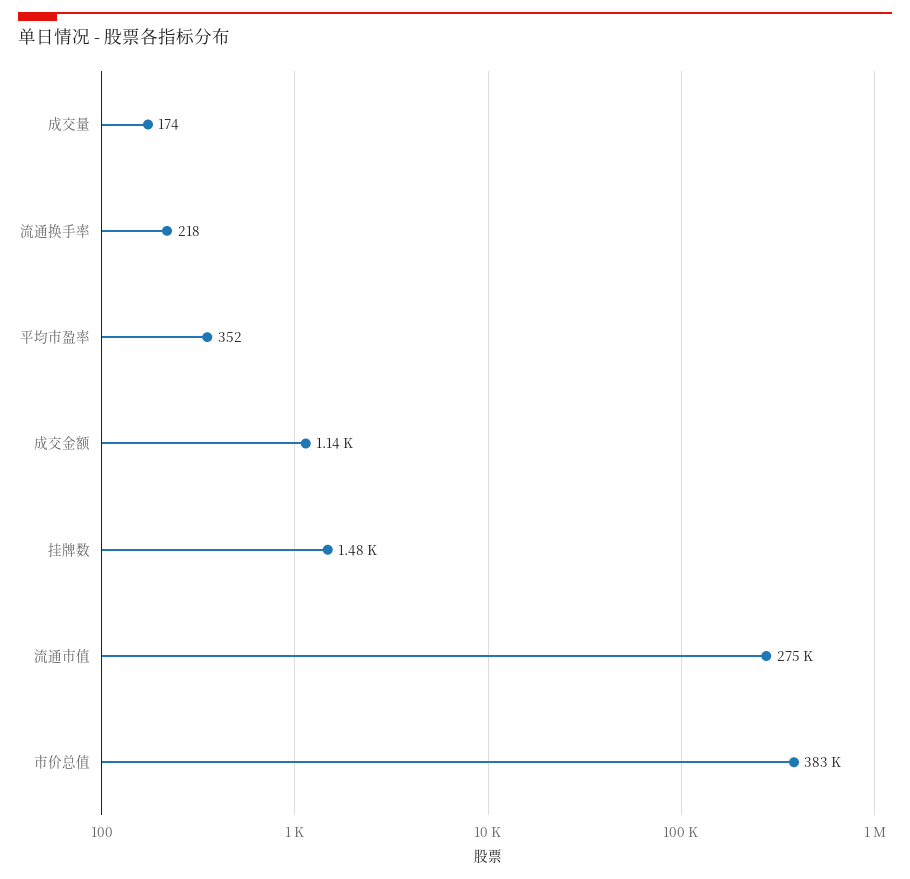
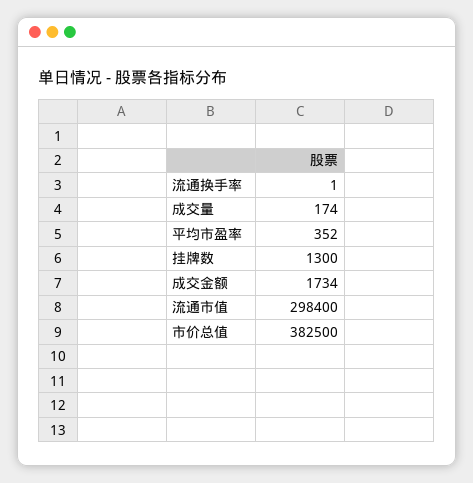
流通换手率: 218 -> 1
成交金额: 1140 -> 1734
挂牌数: 1480 -> 1300
流通市值: 275000 -> 298400

